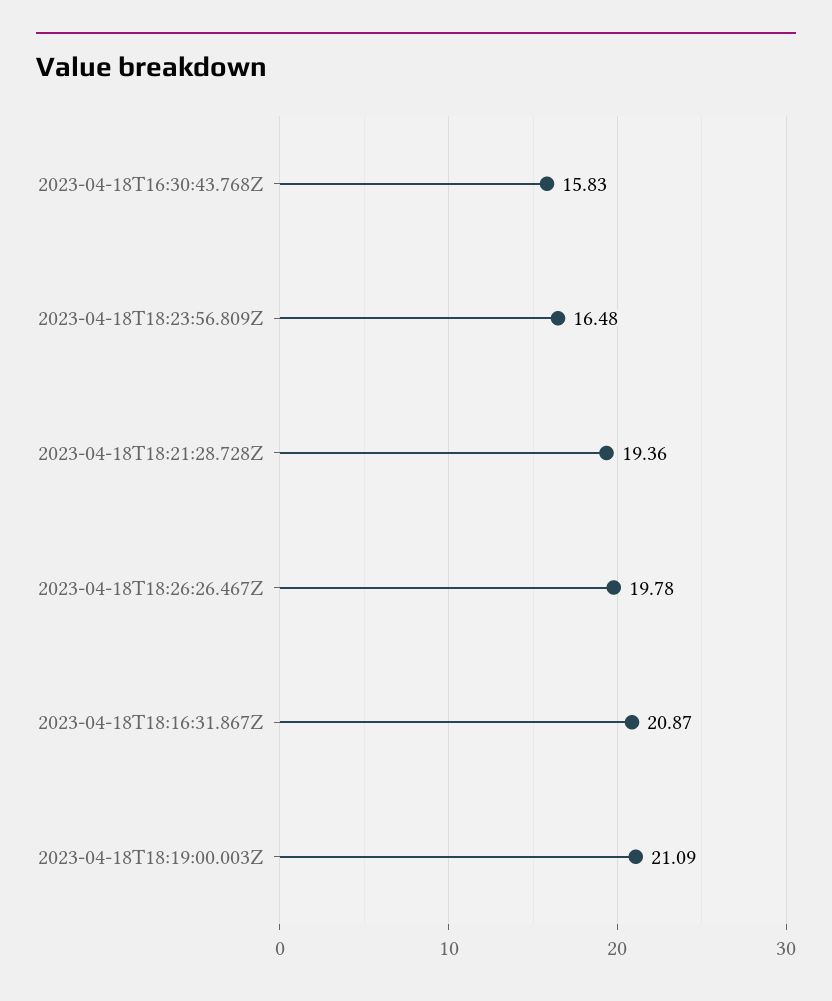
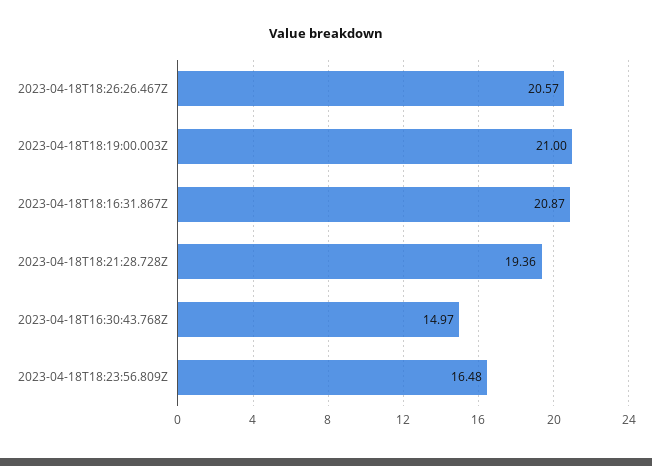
2023-04-18T16:30:43.768Z: 15.83 -> 14.97
2023-04-18T18:26:26.467Z: 19.78 -> 20.57
2023-04-18T18:19:00.003Z: 21.09 -> 21

